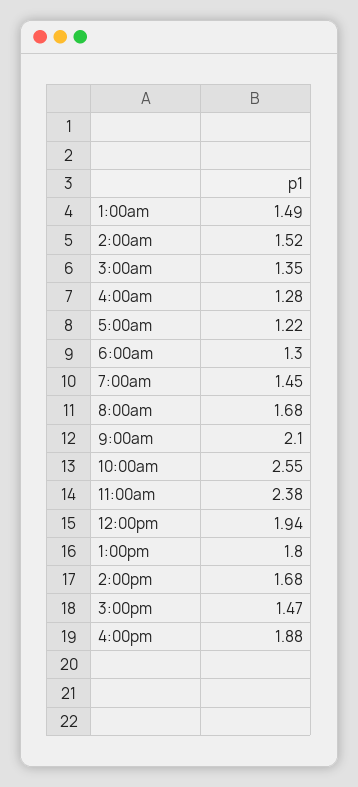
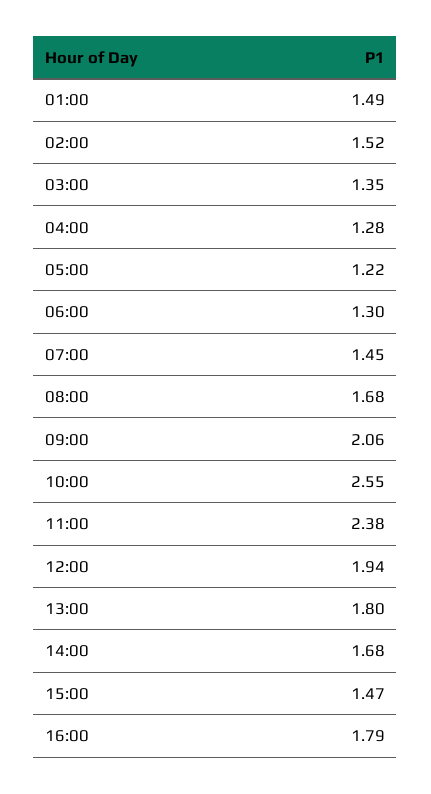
9:00am: 2.1 -> 2.06
4:00pm: 1.88 -> 1.79

